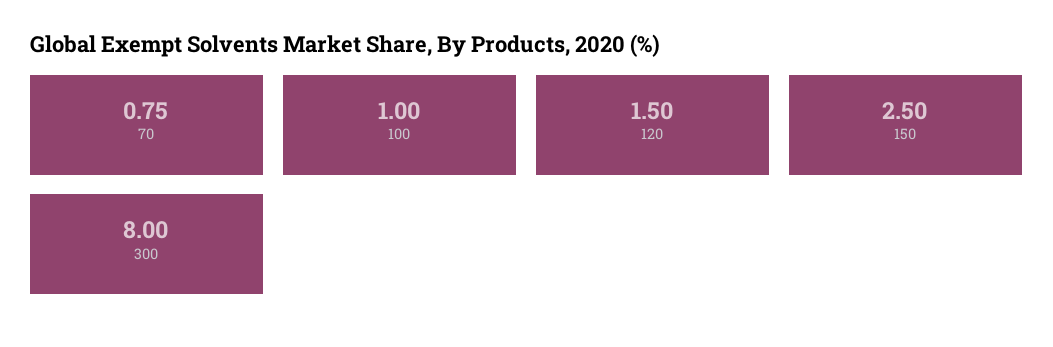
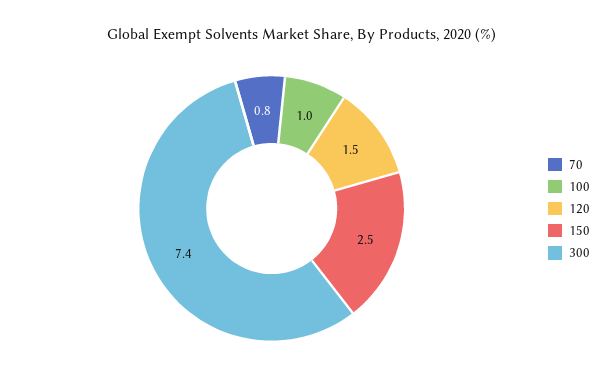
300: 8 -> 7.4

